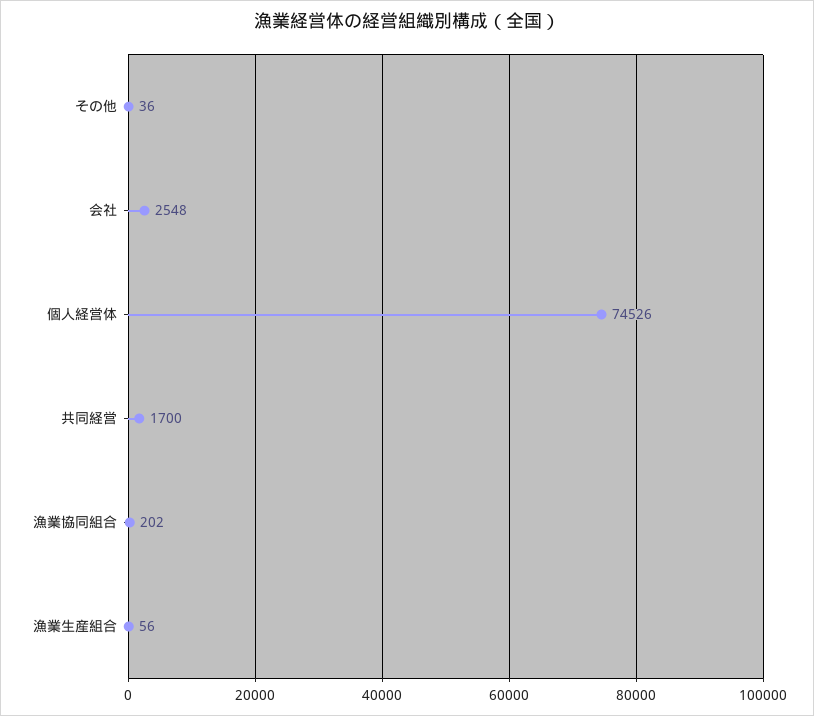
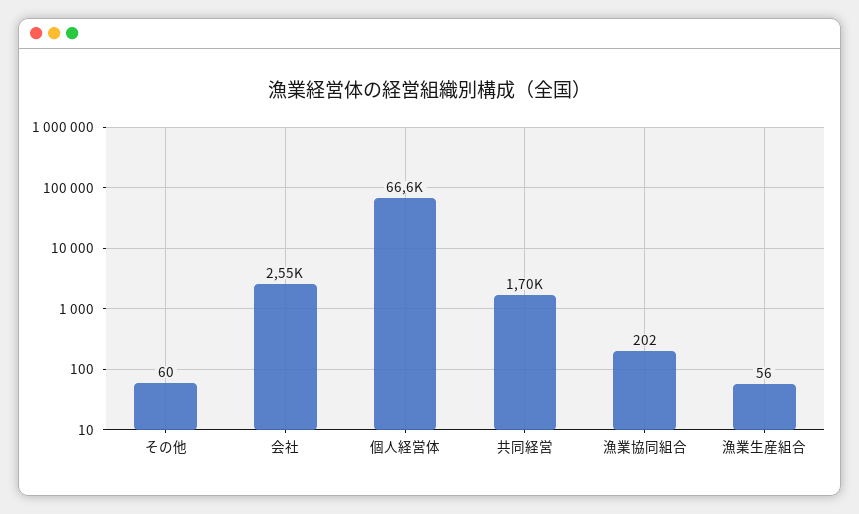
その他: 36 -> 60
個人経営体: 74526 -> 66600

